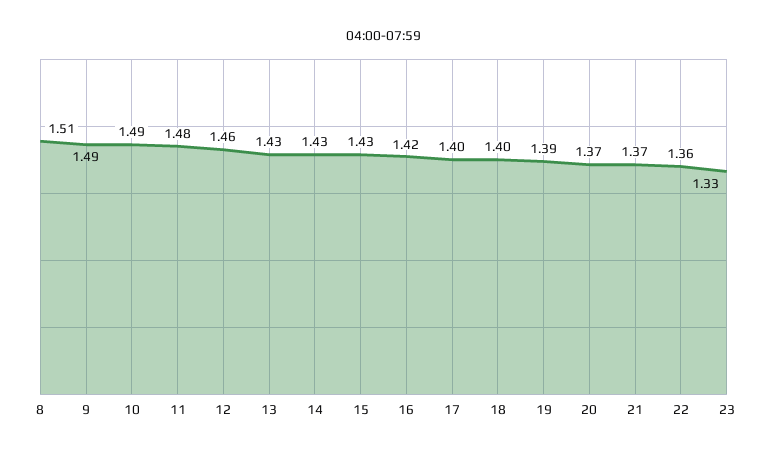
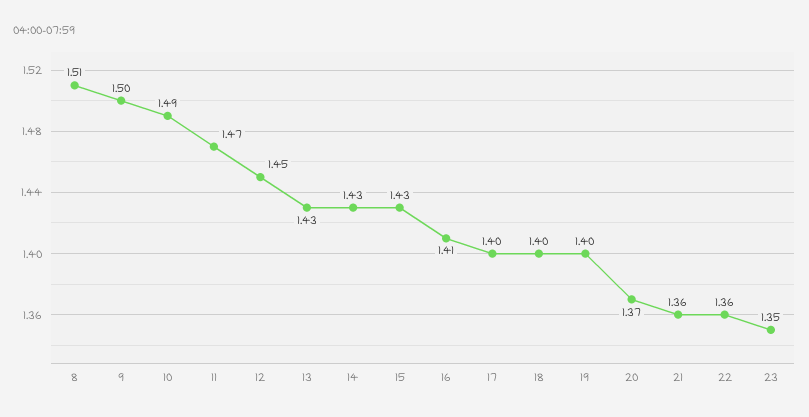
9: 1.49 -> 1.5
11: 1.48 -> 1.47
12: 1.46 -> 1.45
16: 1.42 -> 1.41
19: 1.39 -> 1.4
21: 1.37 -> 1.36
23: 1.33 -> 1.35

